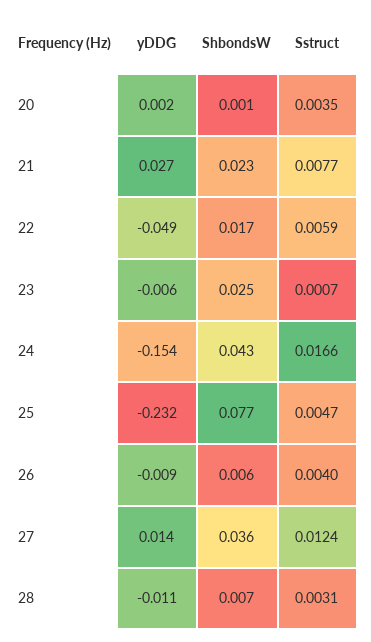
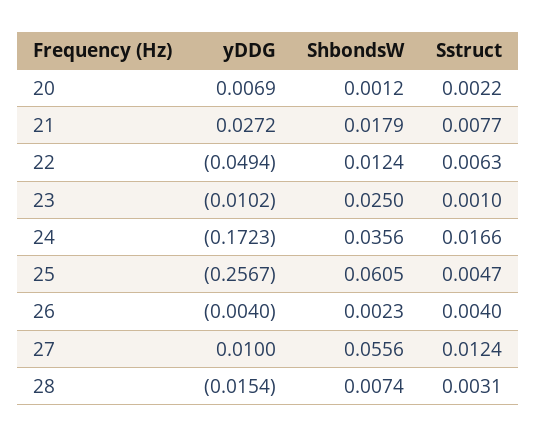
yDDG, 20: 0.002 -> 0.0069
Sstruct, 20: 0.0035 -> 0.0022
ShbondsW, 21: 0.023 -> 0.0179
ShbondsW, 22: 0.017 -> 0.0124
Sstruct, 22: 0.0059 -> 0.0063
yDDG, 23: -0.006 -> -0.0102
Sstruct, 23: 0.0007 -> 0.001
yDDG, 24: -0.154 -> -0.1723
ShbondsW, 24: 0.043 -> 0.0356
yDDG, 25: -0.232 -> -0.2567
ShbondsW, 25: 0.077 -> 0.0605
yDDG, 26: -0.009 -> -0.004
ShbondsW, 26: 0.006 -> 0.0023
yDDG, 27: 0.014 -> 0.01
ShbondsW, 27: 0.036 -> 0.0556
yDDG, 28: -0.011 -> -0.0154

